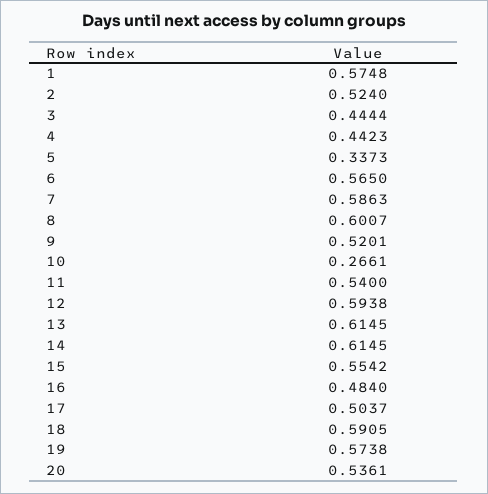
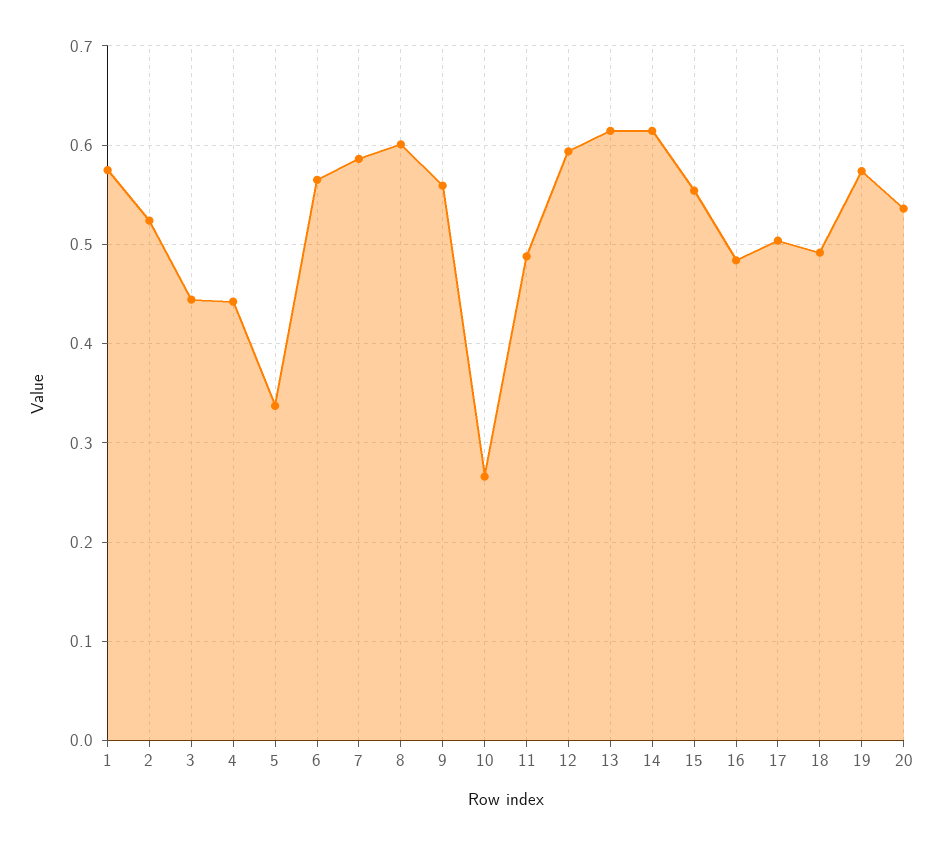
9: 0.5201 -> 0.56
11: 0.54 -> 0.49
18: 0.5905 -> 0.49

